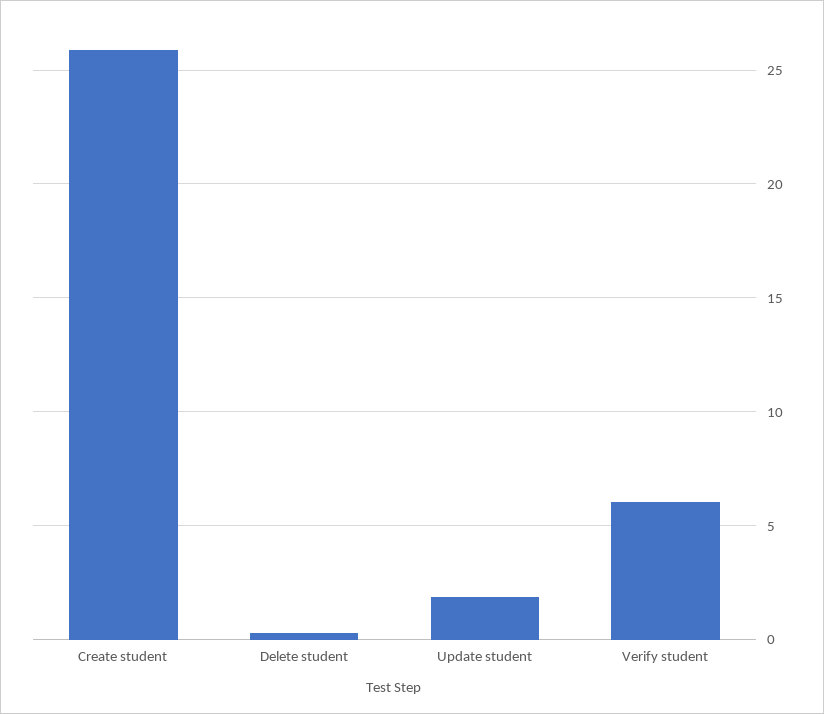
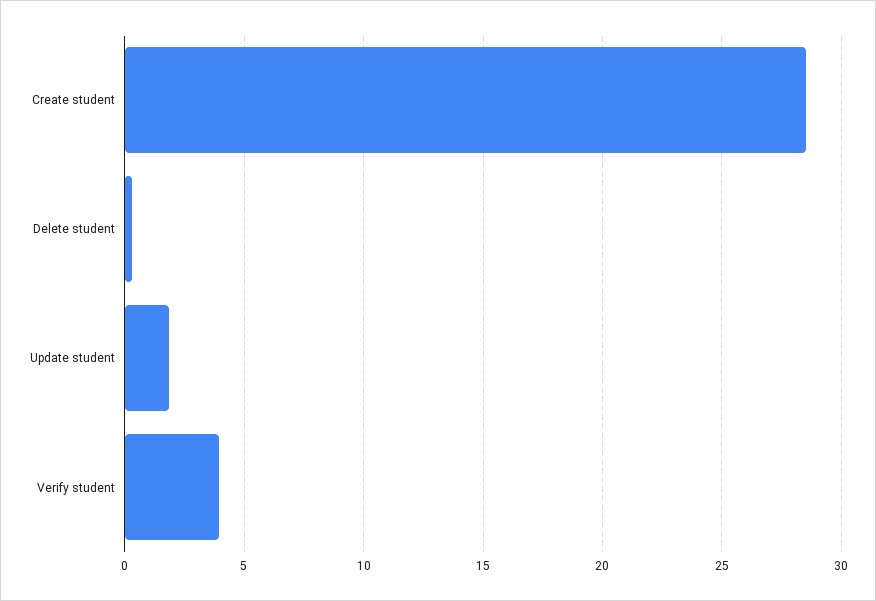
Create student: 26 -> 28.5
Verify student: 6 -> 4

